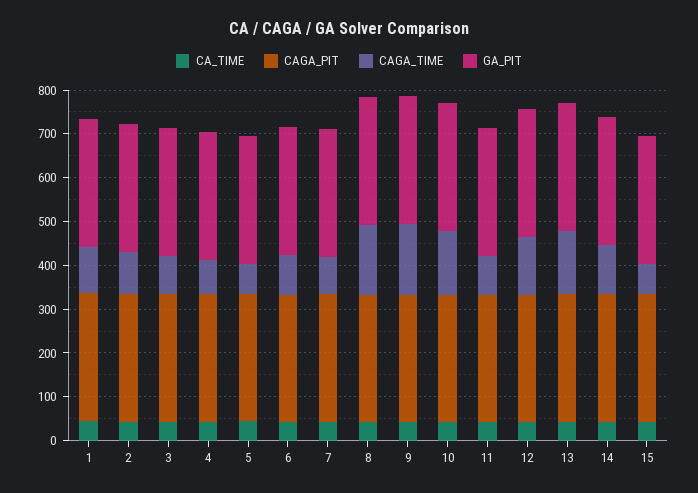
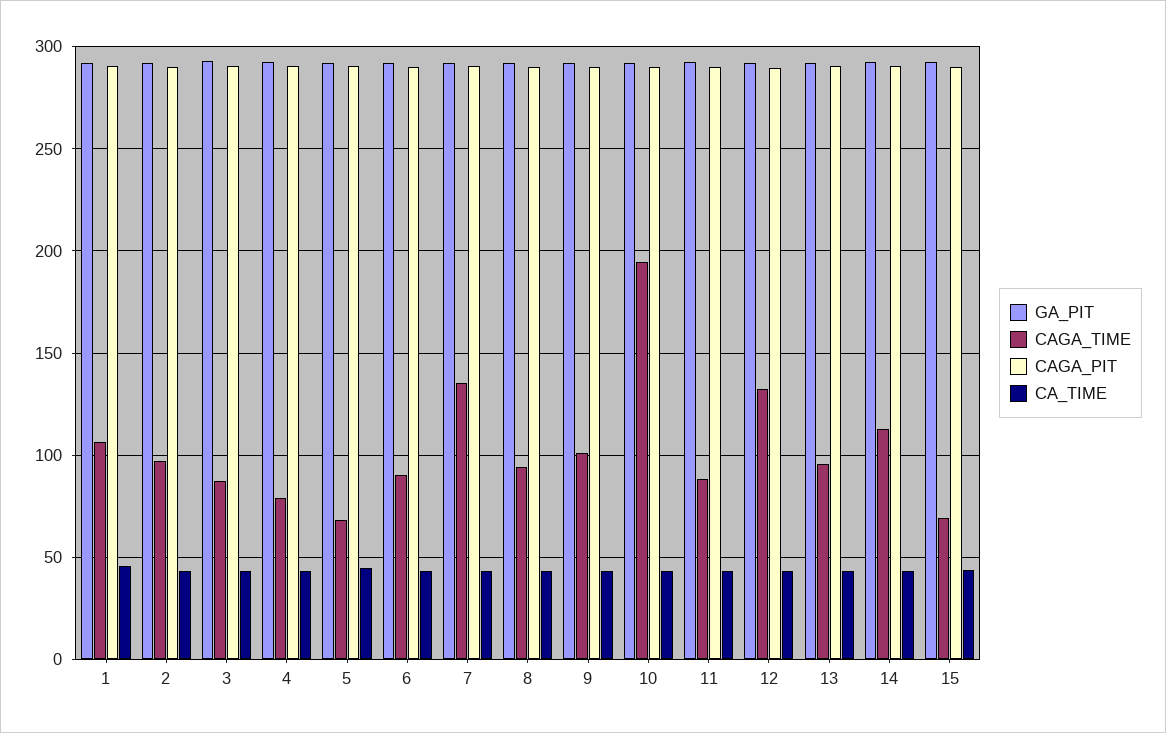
CAGA_TIME, 7: 80 -> 135
CAGA_TIME, 8: 160 -> 95
CAGA_TIME, 9: 160 -> 100
CAGA_TIME, 10: 140 -> 195
CAGA_TIME, 13: 140 -> 95

